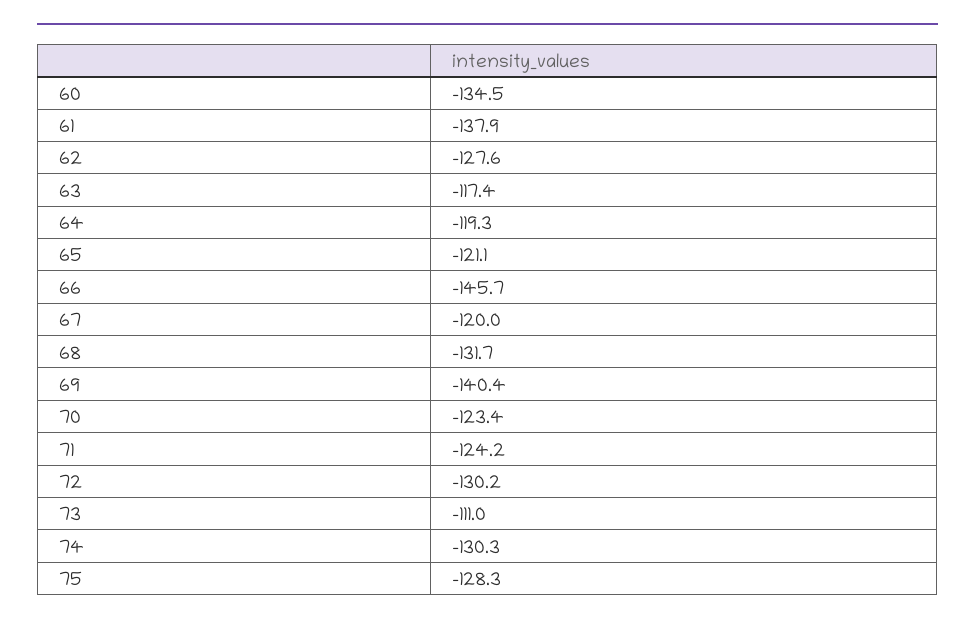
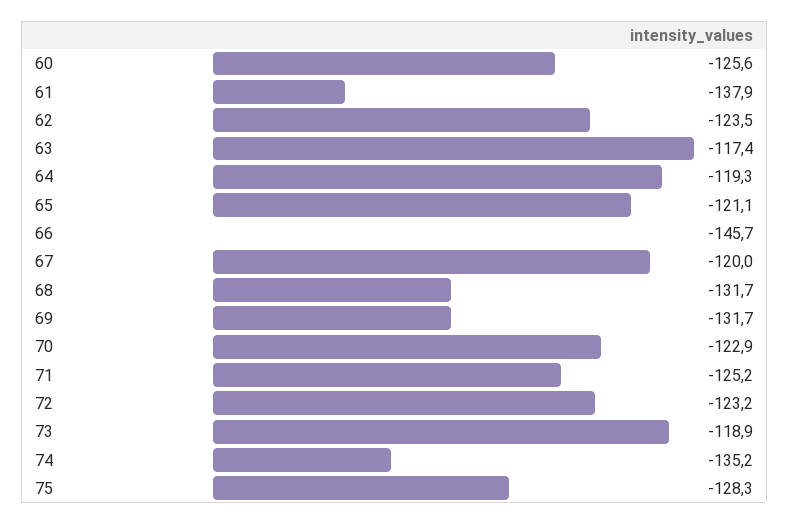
60: -134.5 -> -125.6
62: -127.6 -> -123.5
69: -140.4 -> -131.7
70: -123.4 -> -122.9
71: -124.2 -> -125.2
72: -130.2 -> -123.2
73: -111 -> -118.9
74: -130.3 -> -135.2

